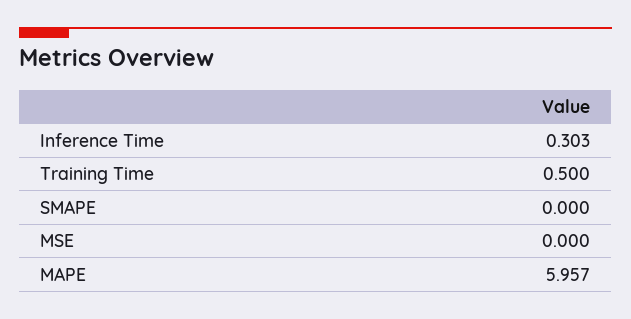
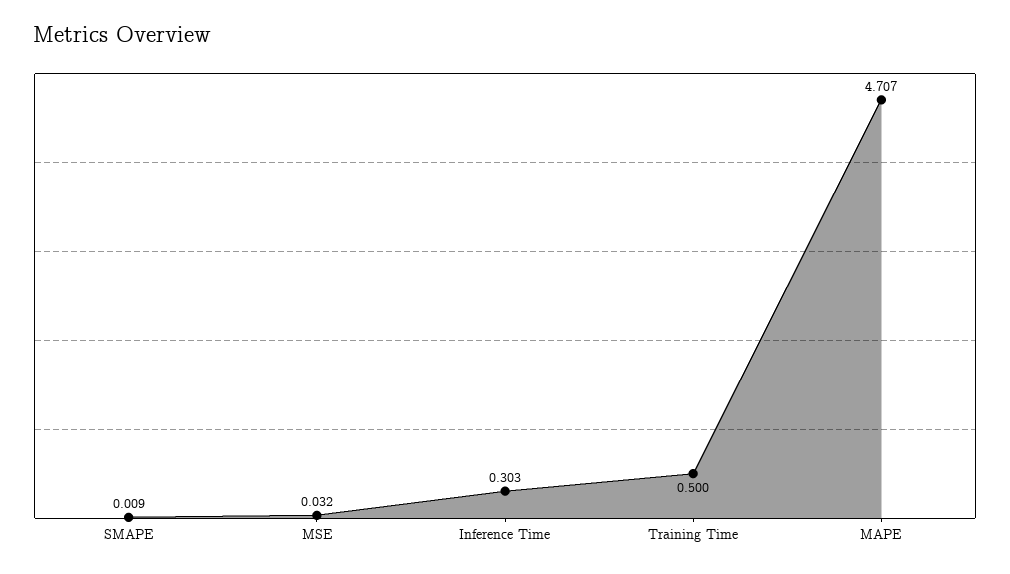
SMAPE: 0 -> 0.009
MSE: 0 -> 0.032
MAPE: 5.957 -> 4.707

